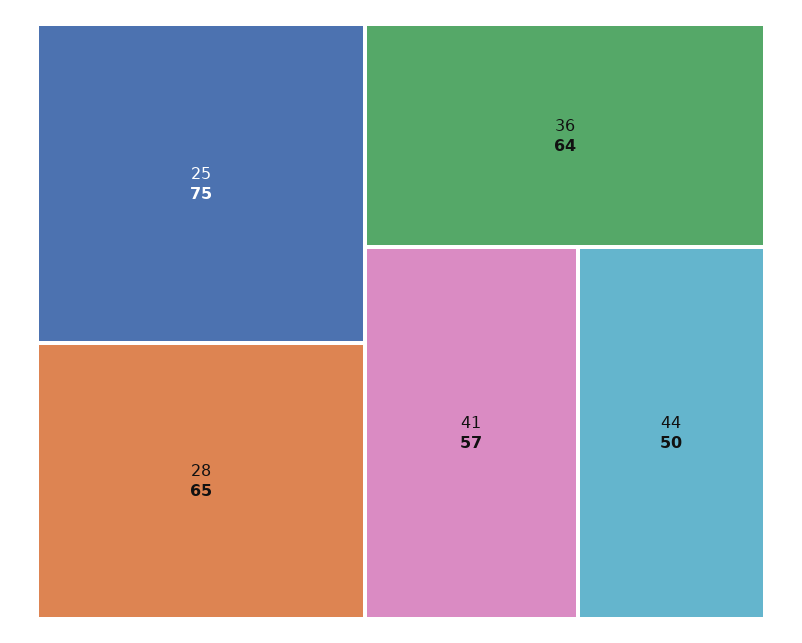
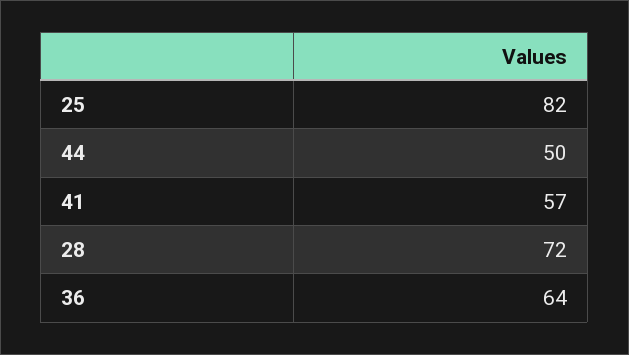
25: 75 -> 82
28: 65 -> 72

